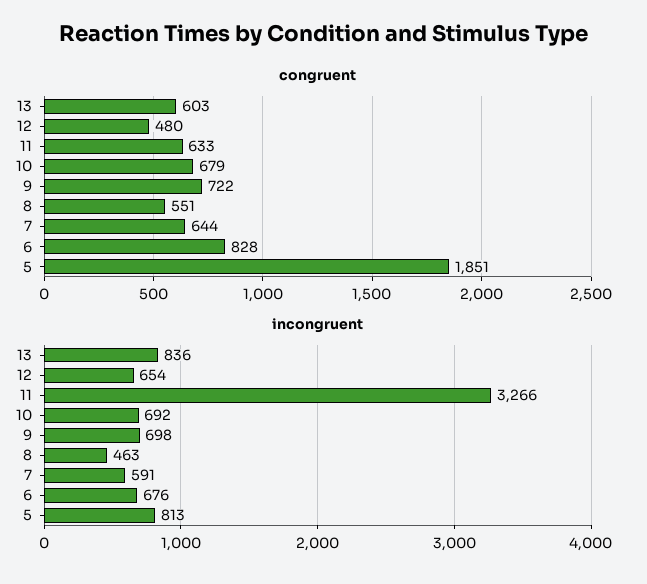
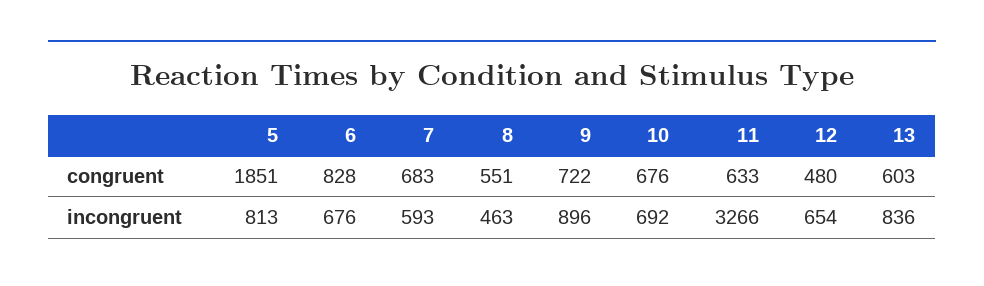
congruent, 10: 679 -> 676
congruent, 7: 644 -> 683
incongruent, 9: 698 -> 896
incongruent, 7: 591 -> 593

